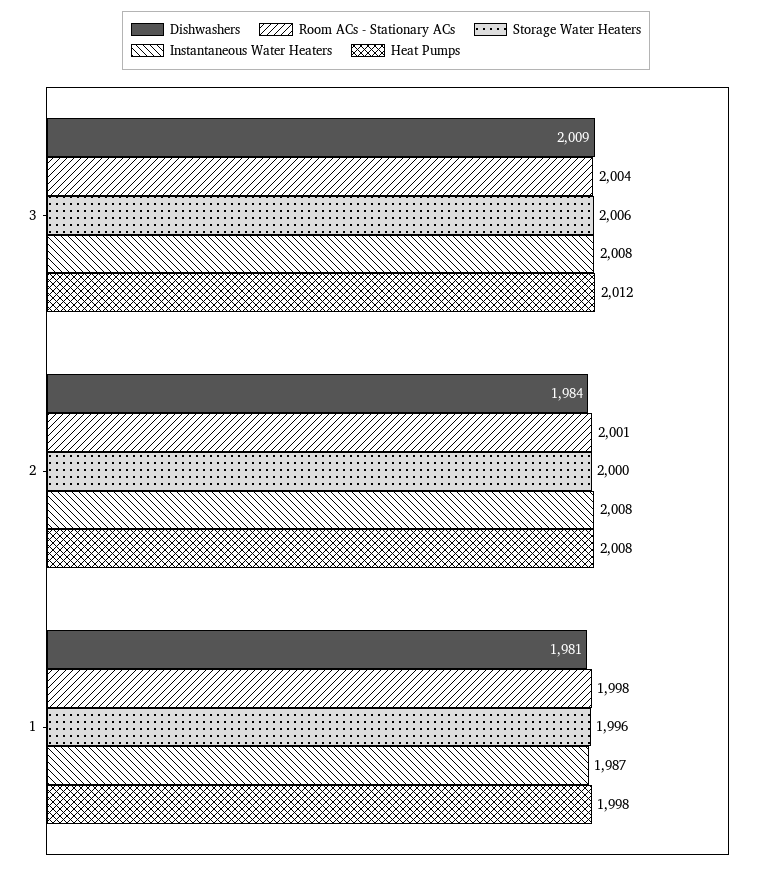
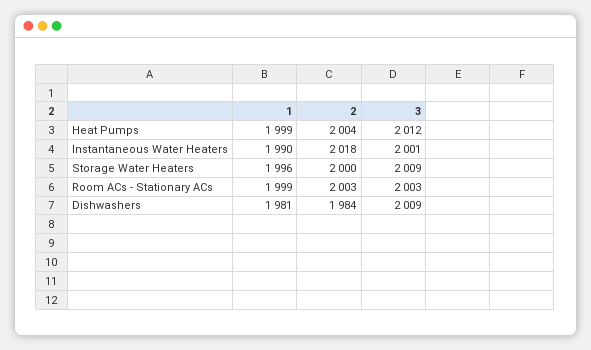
Room ACs - Stationary ACs, 3: 2004 -> 2003
Storage Water Heaters, 3: 2006 -> 2009
Instantaneous Water Heaters, 3: 2008 -> 2001
Room ACs - Stationary ACs, 2: 2001 -> 2003
Instantaneous Water Heaters, 2: 2008 -> 2018
Heat Pumps, 2: 2008 -> 2004
Room ACs - Stationary ACs, 1: 1998 -> 1999
Instantaneous Water Heaters, 1: 1987 -> 1990
Heat Pumps, 1: 1998 -> 1999

